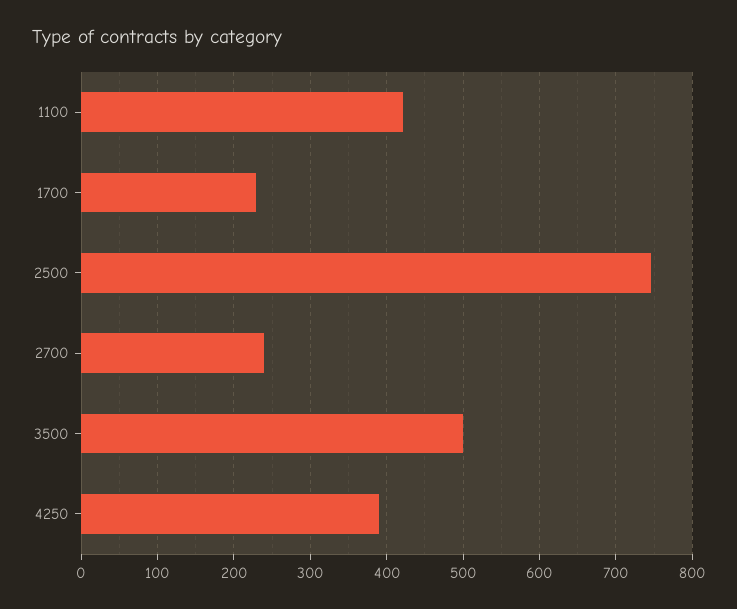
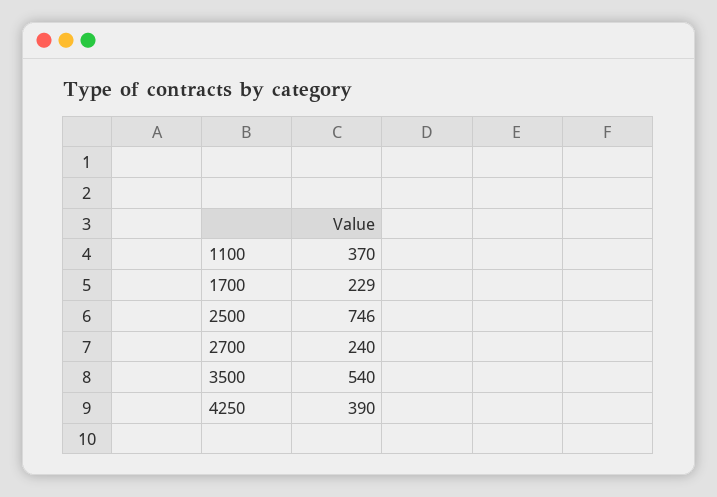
1100: 420 -> 370
3500: 500 -> 540

